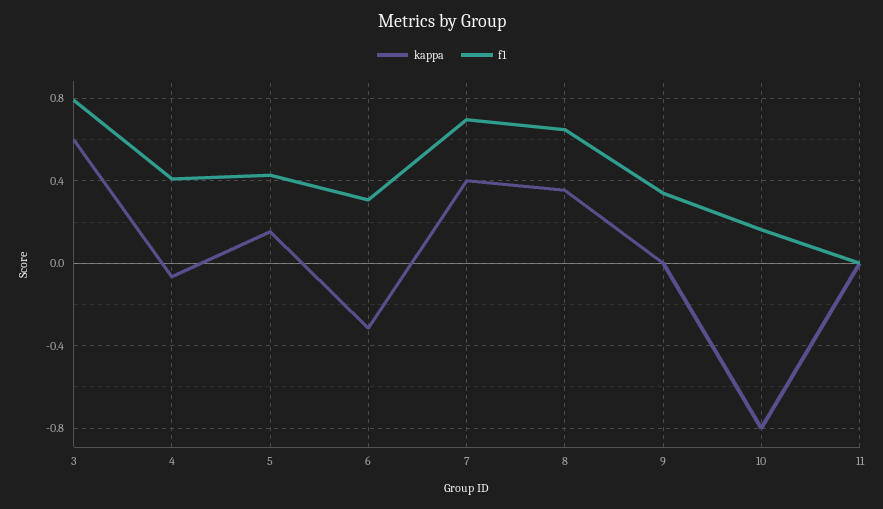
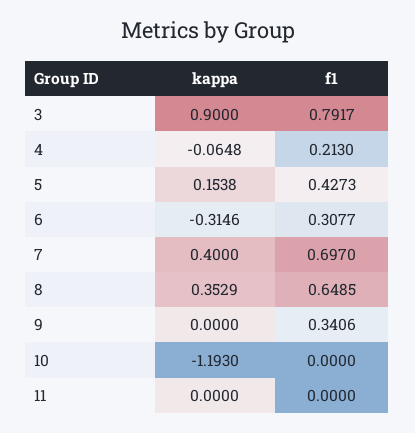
kappa, 3: 0.6 -> 0.9
f1, 4: 0.4 -> 0.213
kappa, 10: -0.8 -> -1.193
f1, 10: 0.15 -> 0

